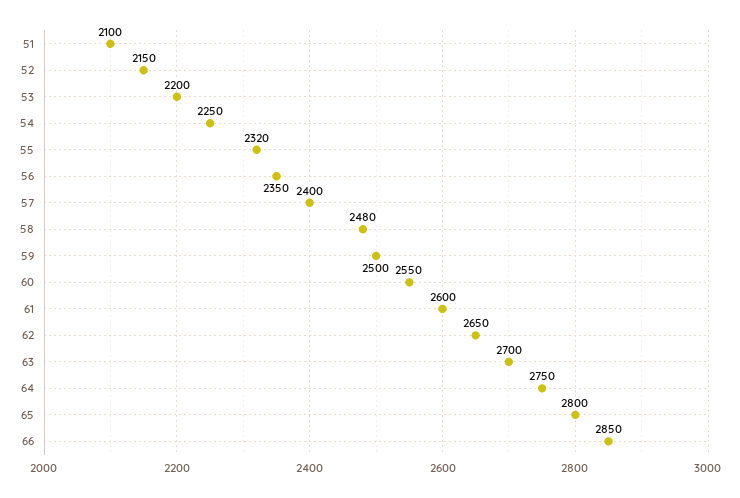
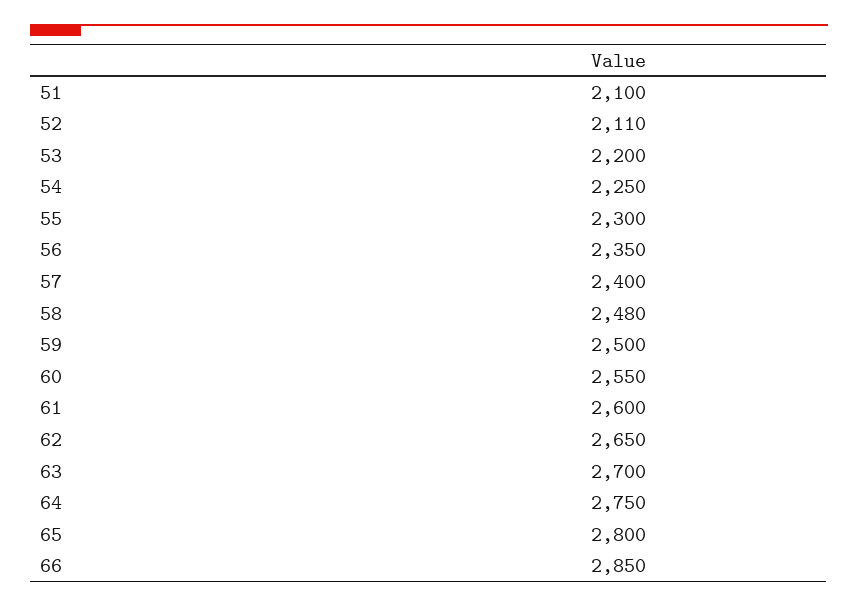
52: 2150 -> 2110
55: 2320 -> 2300

